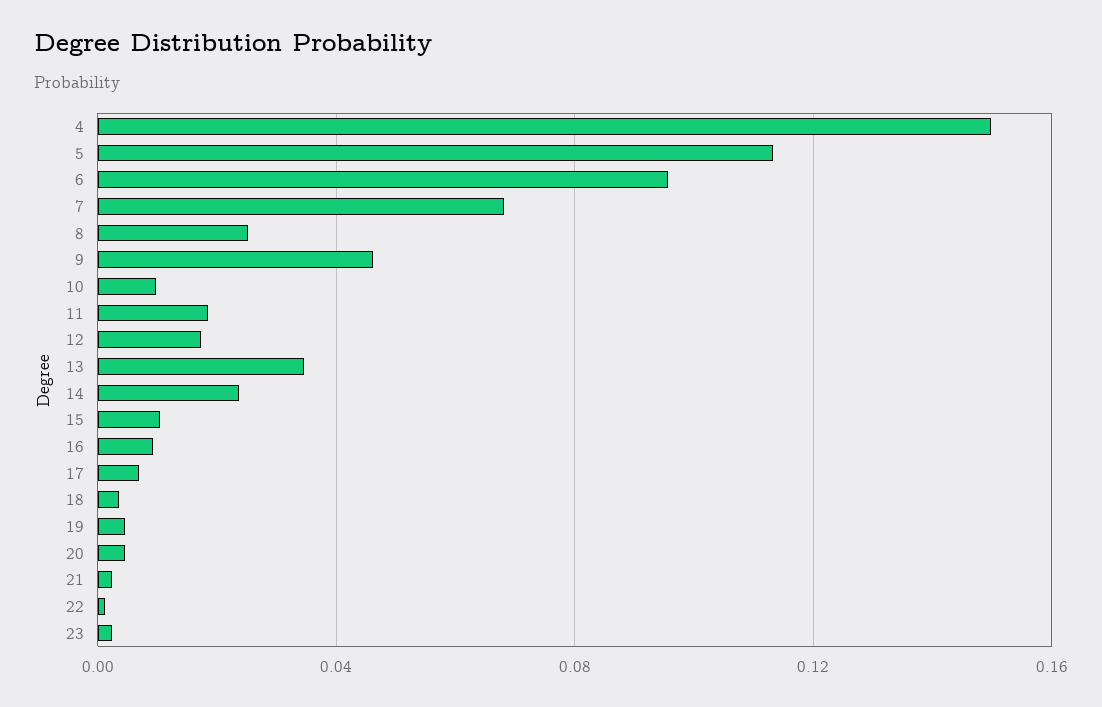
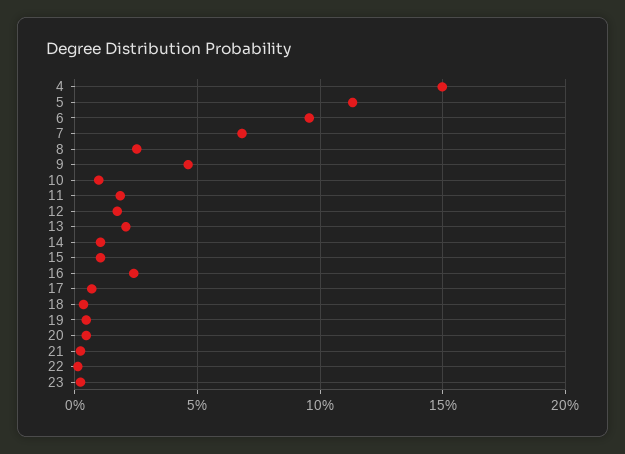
13: 0.035 -> 0.02
14: 0.025 -> 0.01
16: 0.01 -> 0.025

